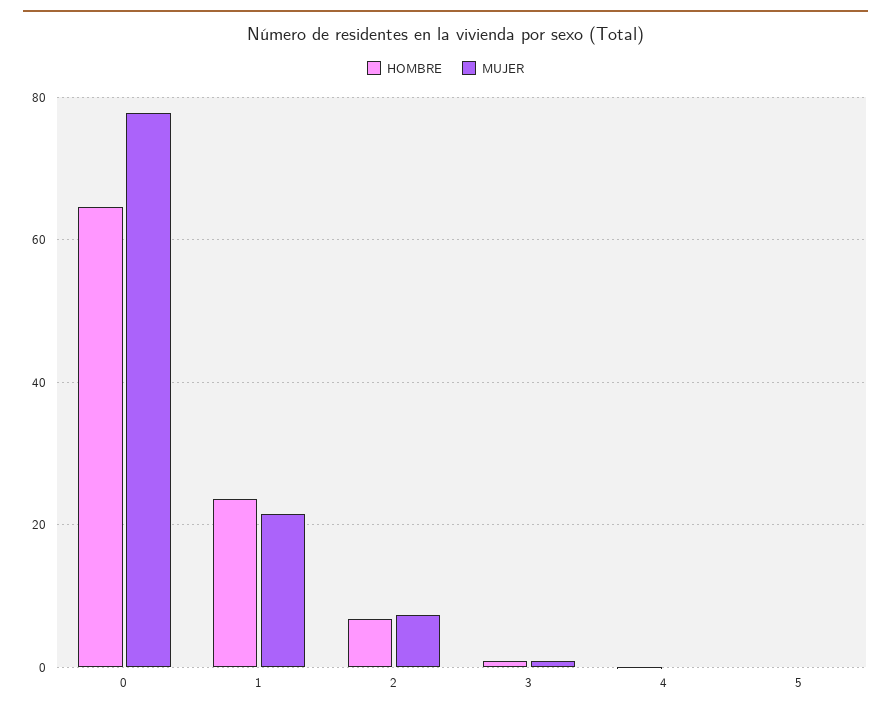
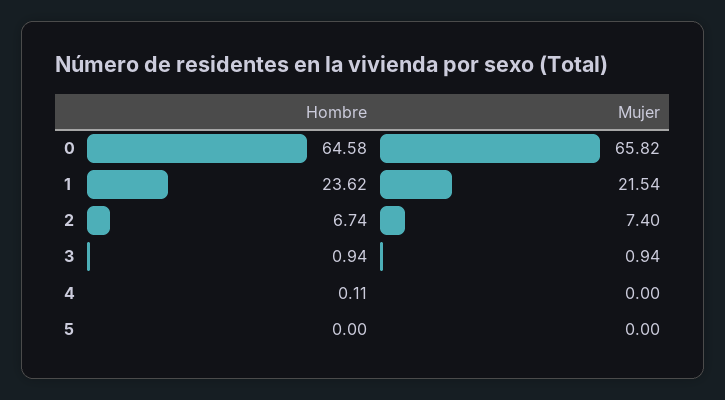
MUJER, 0: 78 -> 65.82

